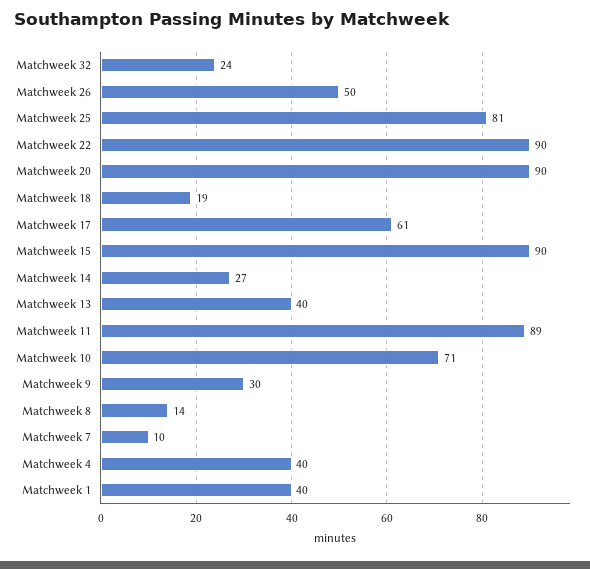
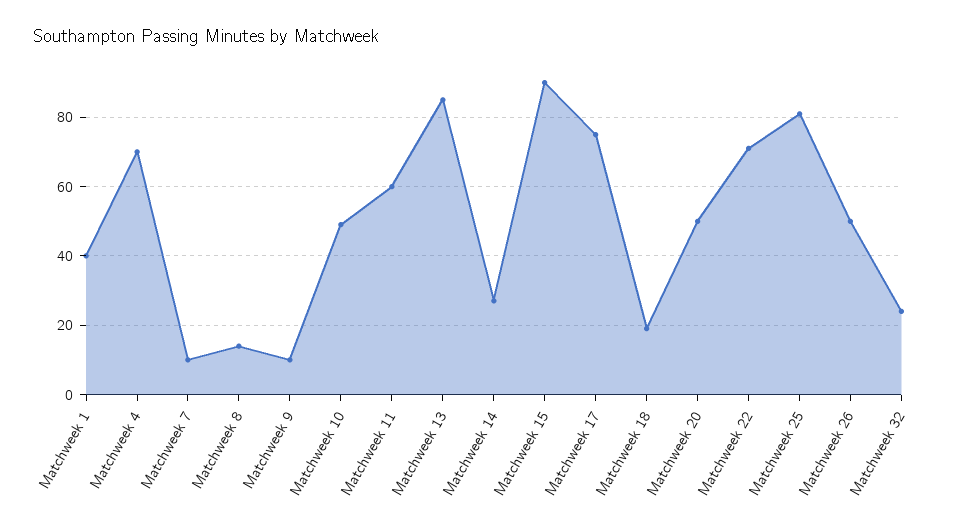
Matchweek 22: 90 -> 70
Matchweek 20: 90 -> 50
Matchweek 17: 61 -> 75
Matchweek 13: 40 -> 85
Matchweek 11: 89 -> 60
Matchweek 10: 71 -> 50
Matchweek 9: 30 -> 10
Matchweek 4: 40 -> 70

